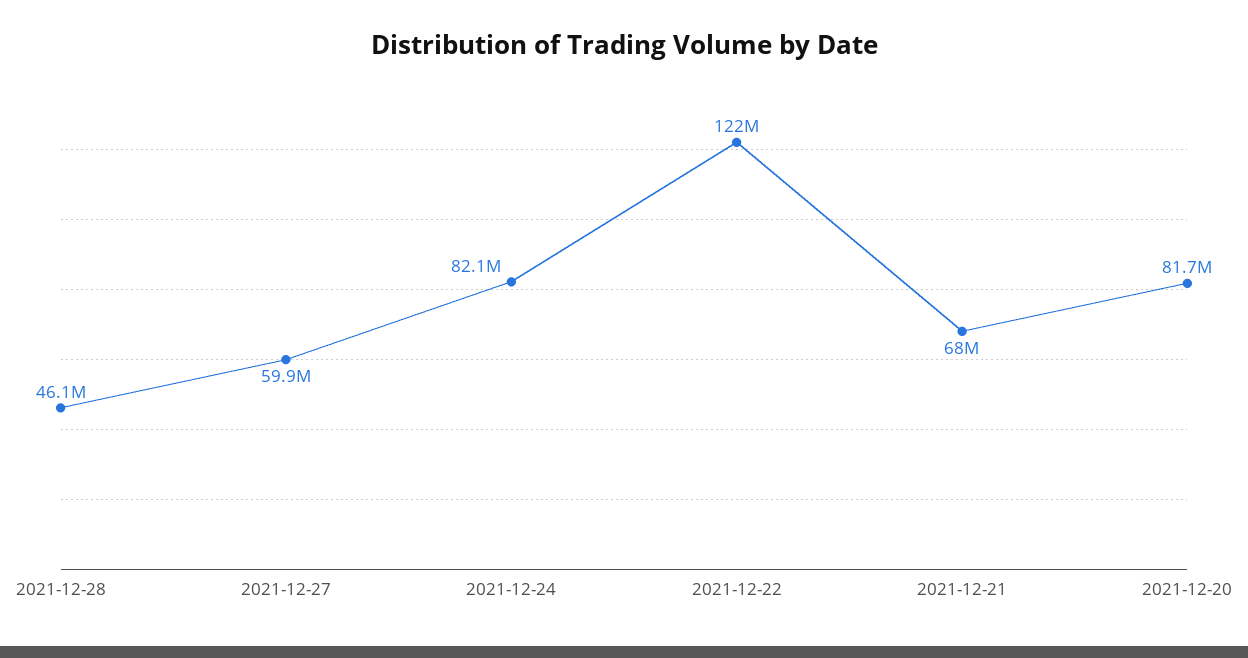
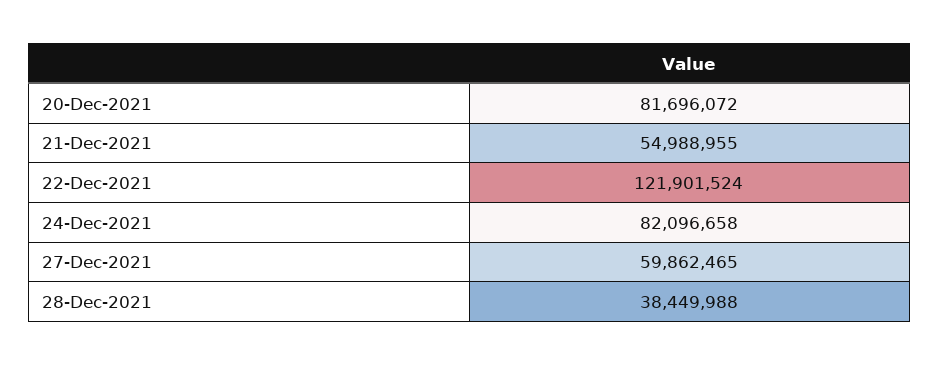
2021-12-28: 46100000 -> 38449988
2021-12-21: 68000000 -> 54988955

